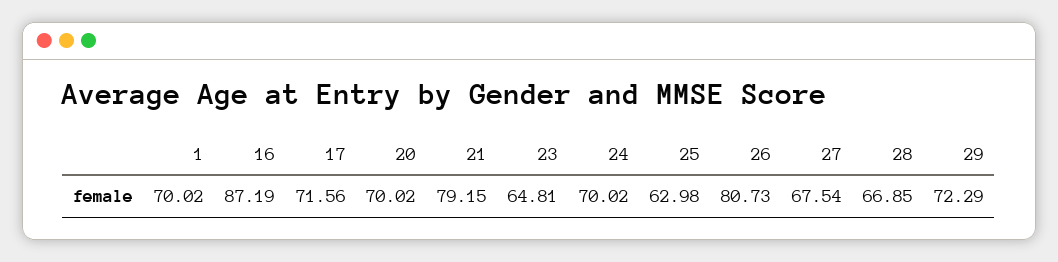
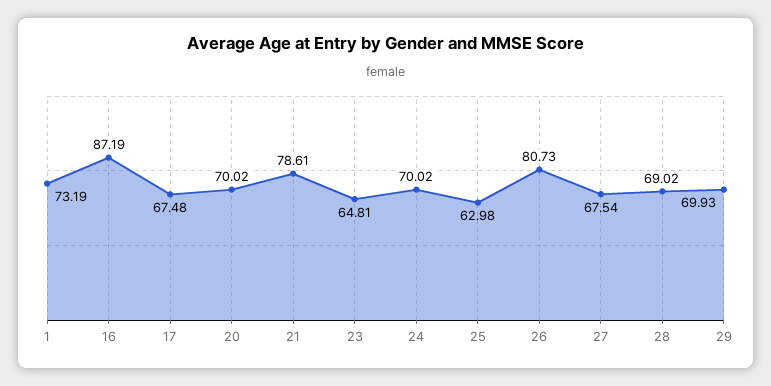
1: 70.02 -> 73.19
17: 71.56 -> 67.48
21: 79.15 -> 78.61
28: 66.85 -> 69.02
29: 72.29 -> 69.93

